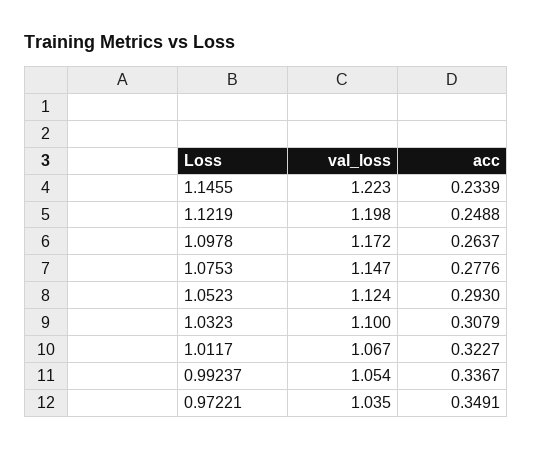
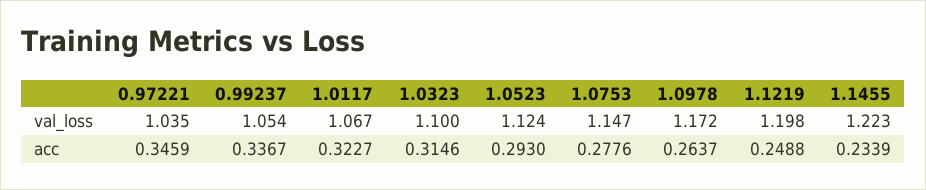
acc, 1.0323: 0.3079 -> 0.3146
acc, 0.97221: 0.3491 -> 0.3459

